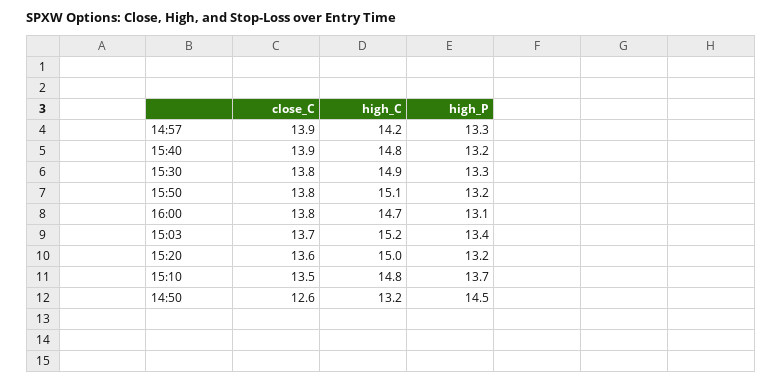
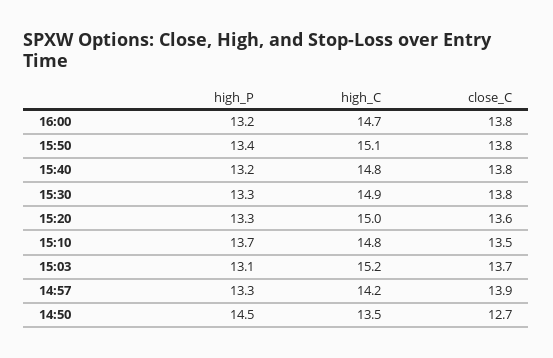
close_C, 15:40: 13.9 -> 13.8
high_P, 15:50: 13.2 -> 13.4
high_P, 16:00: 13.1 -> 13.2
high_P, 15:03: 13.4 -> 13.1
high_P, 15:20: 13.2 -> 13.3
close_C, 14:50: 12.6 -> 12.7
high_C, 14:50: 13.2 -> 13.5

